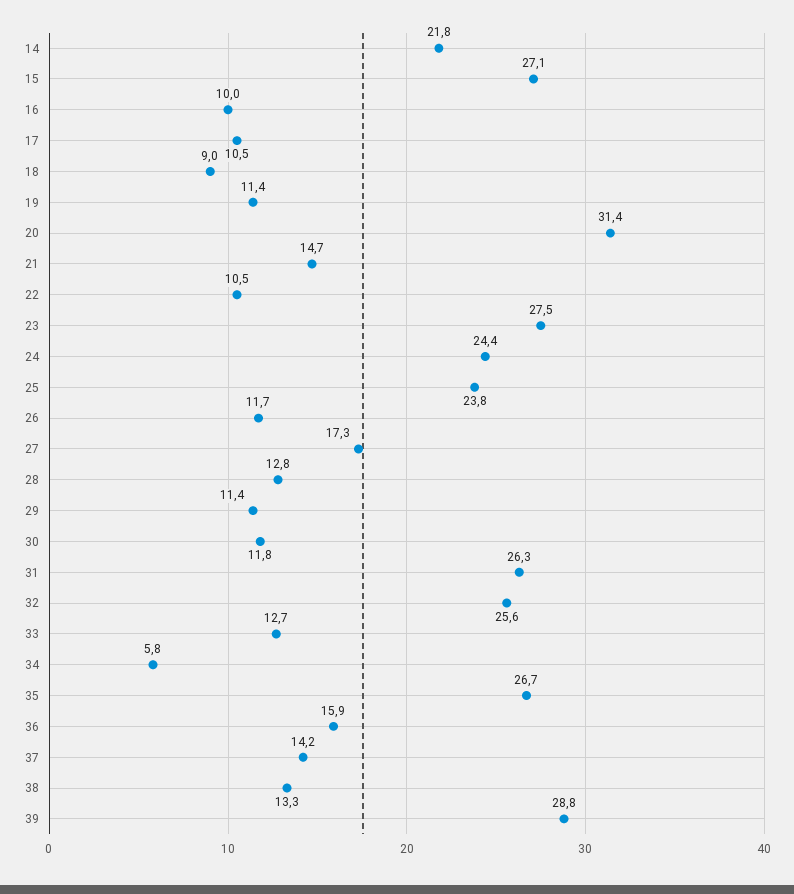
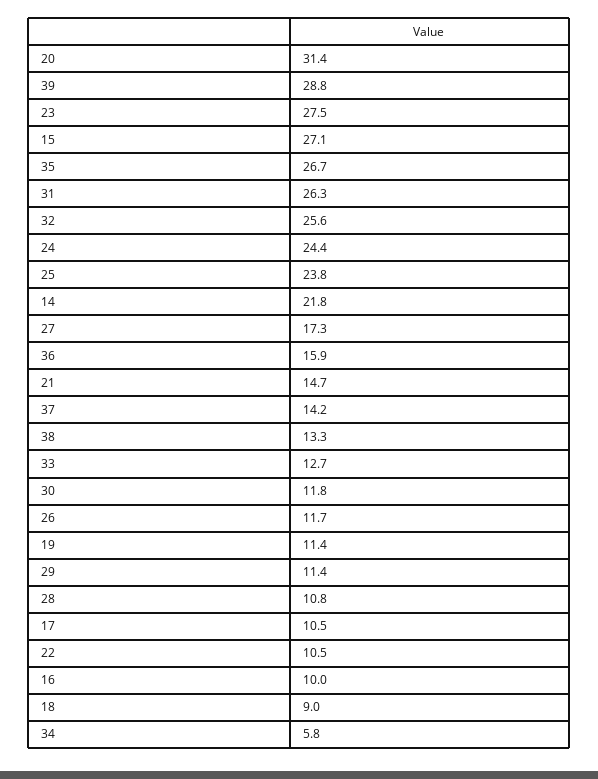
28: 12.8 -> 10.8

